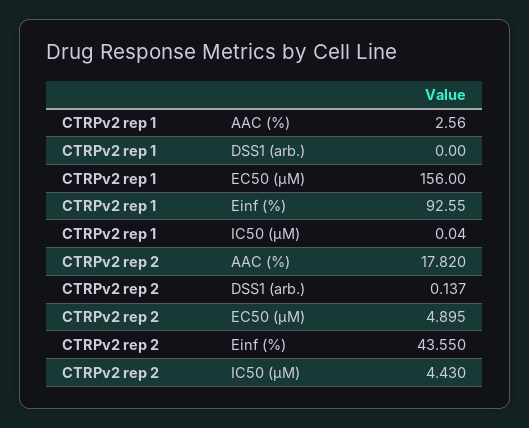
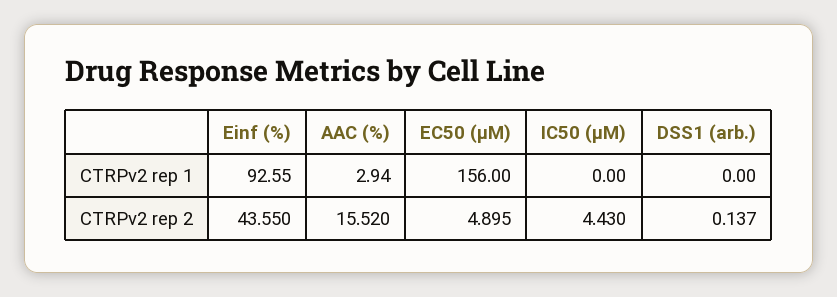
CTRPv2 rep 1, AAC (%): 2.56 -> 2.94
CTRPv2 rep 1, IC50 (µM): 0.04 -> 0
CTRPv2 rep 2, AAC (%): 17.82 -> 15.52

